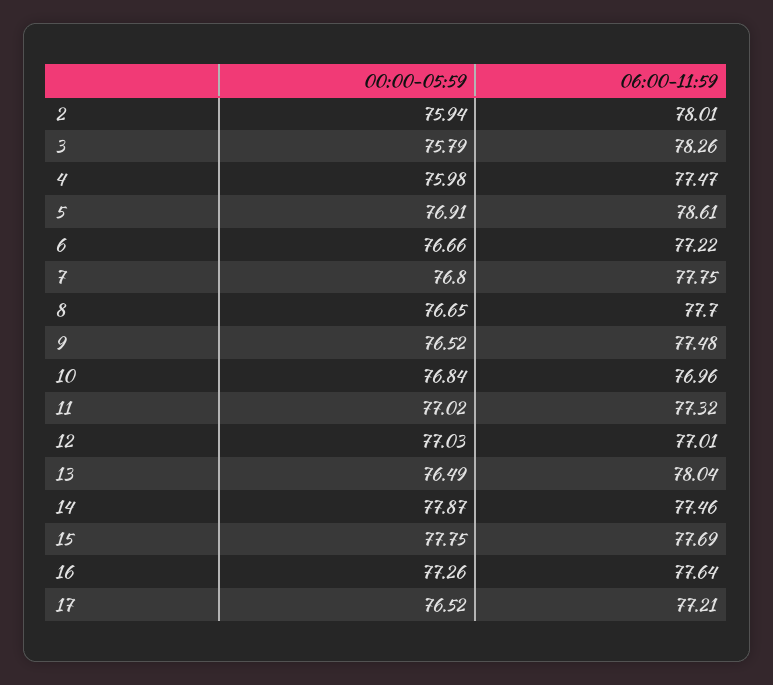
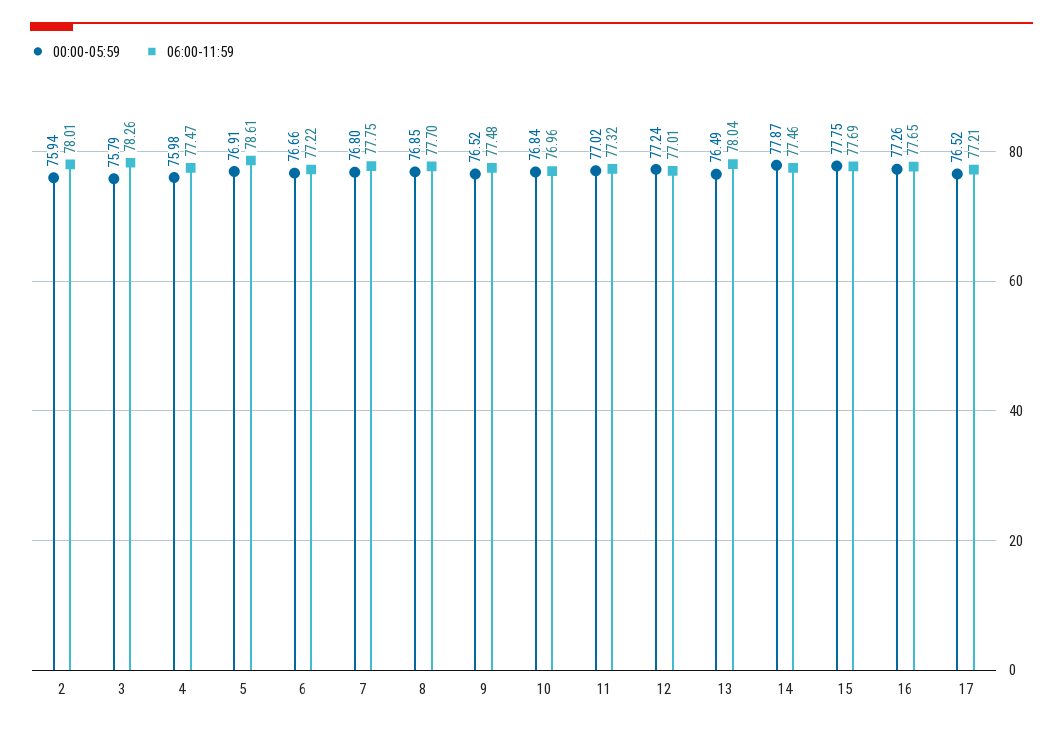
00:00-05:59, 8: 76.65 -> 76.85
00:00-05:59, 12: 77.03 -> 77.24
06:00-11:59, 16: 77.64 -> 77.65

